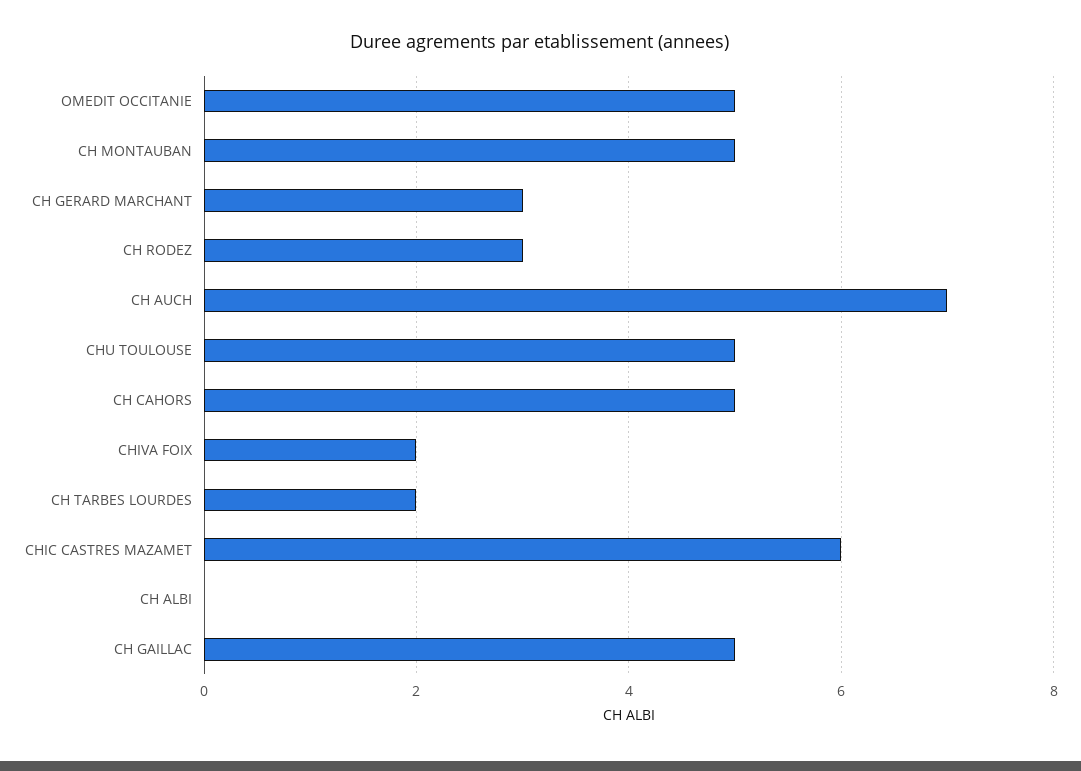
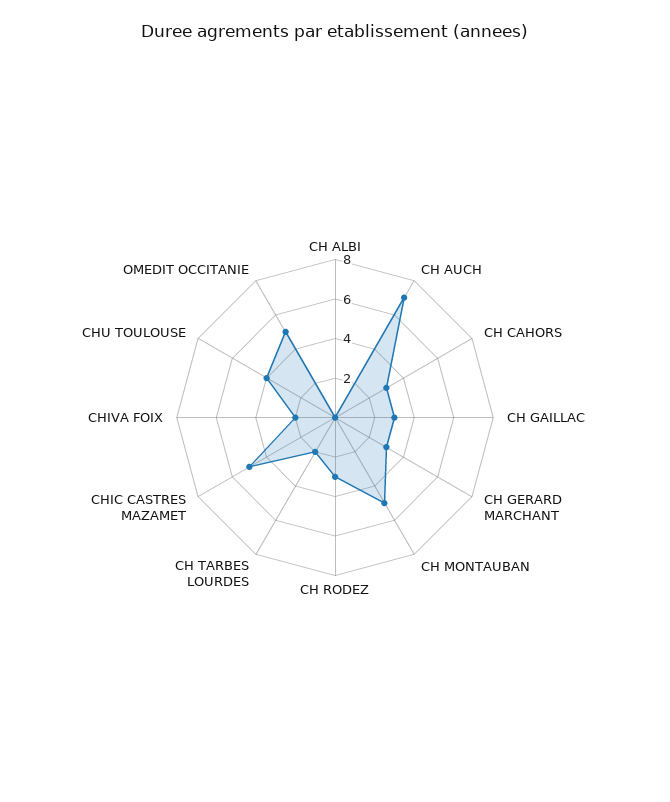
CHU TOULOUSE: 5 -> 4
CH CAHORS: 5 -> 3
CHIC CASTRES MAZAMET: 6 -> 5
CH GAILLAC: 5 -> 3

